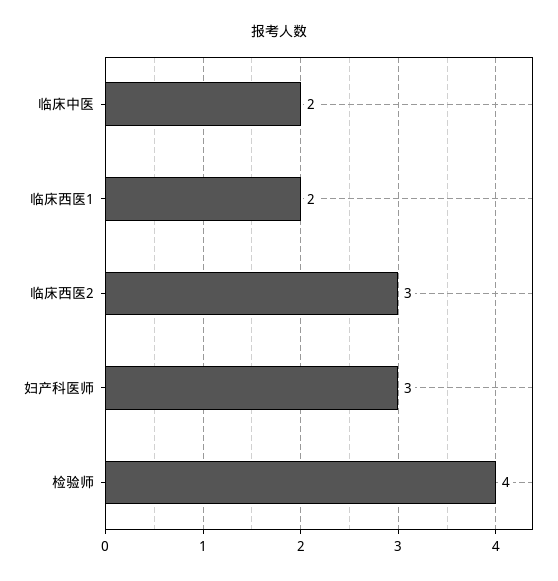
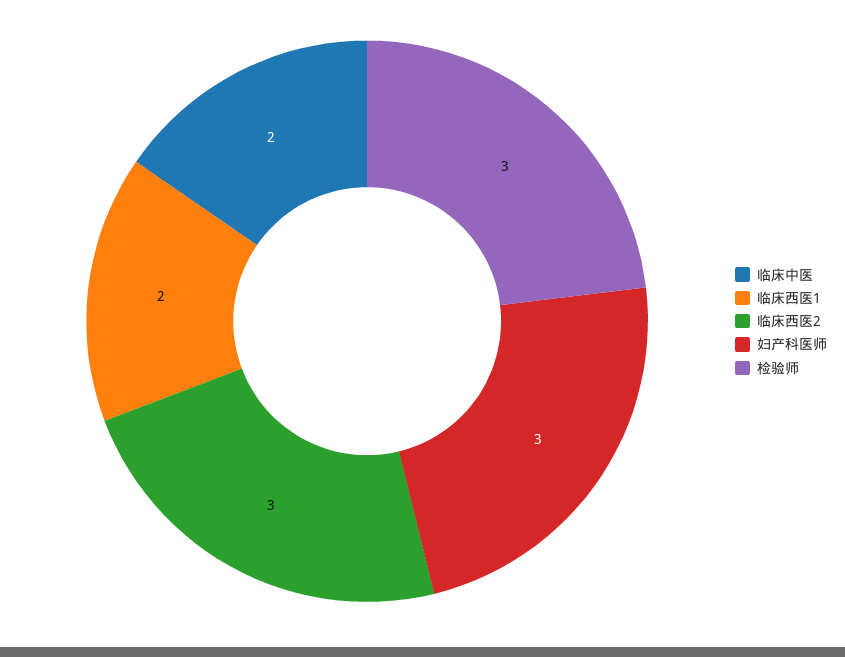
检验师: 4 -> 3

